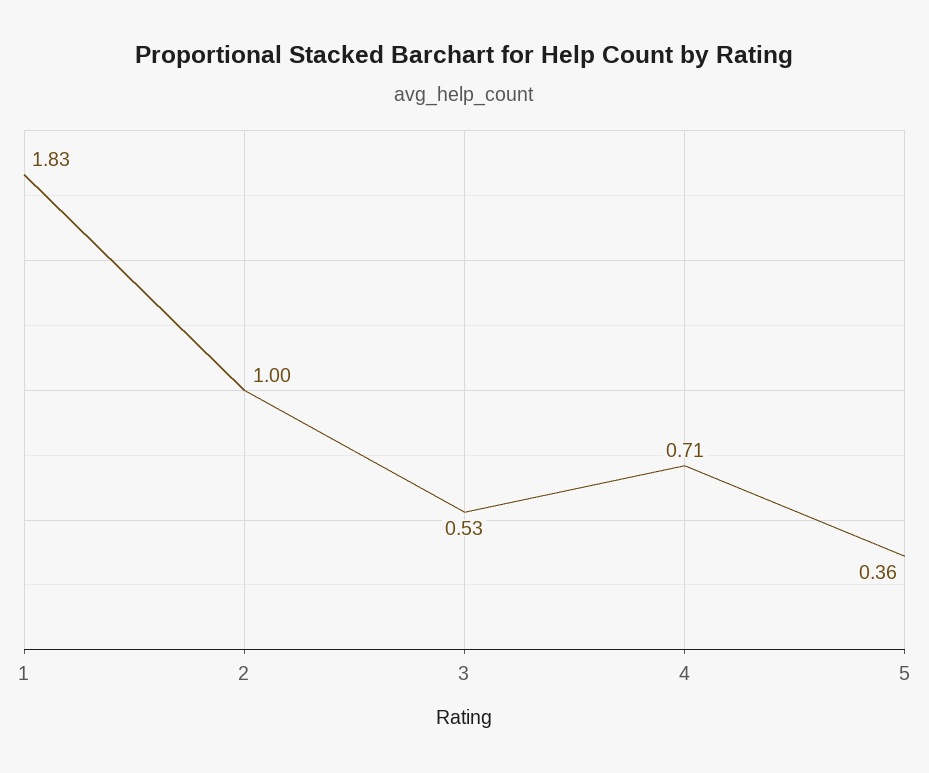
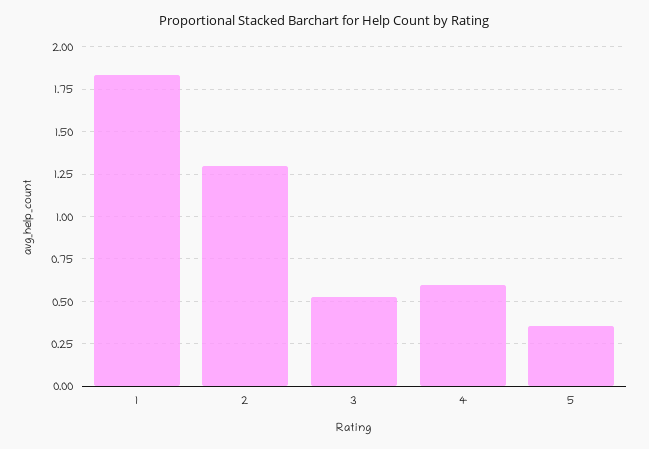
2: 1 -> 1.3
4: 0.71 -> 0.6

